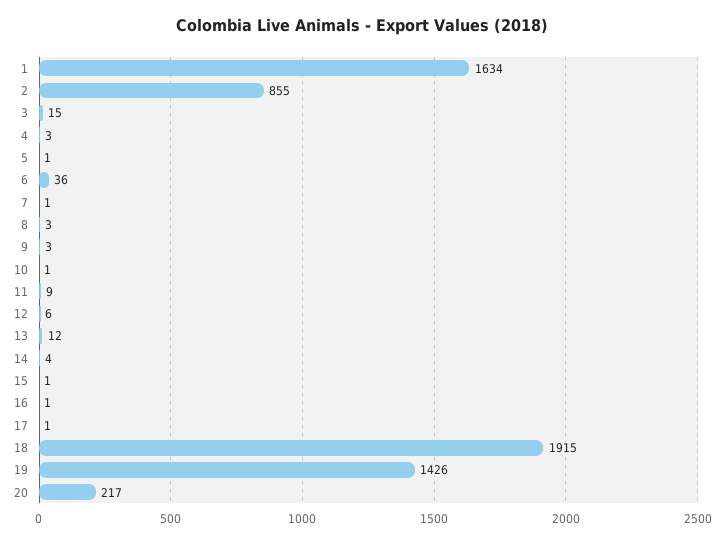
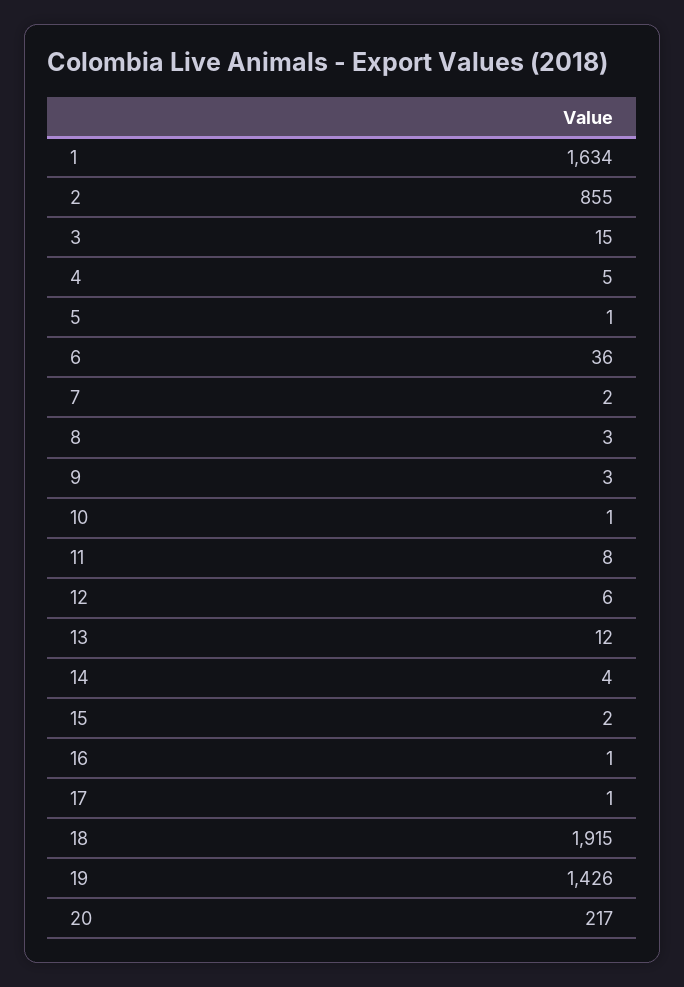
4: 3 -> 5
7: 1 -> 2
11: 9 -> 8
15: 1 -> 2

